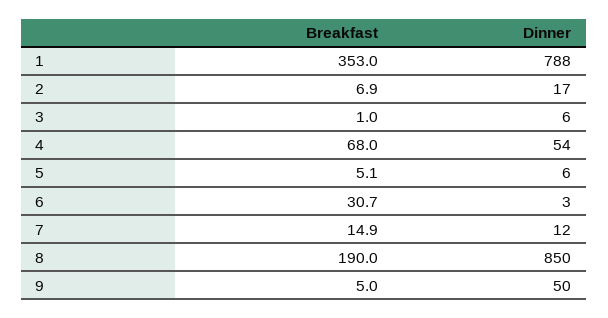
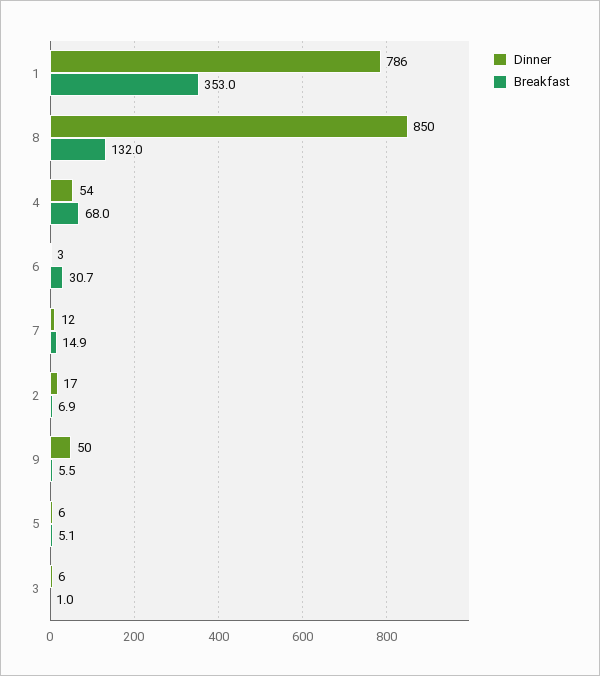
Dinner, 1: 788 -> 786
Breakfast, 8: 190 -> 132
Breakfast, 9: 5 -> 5.5

